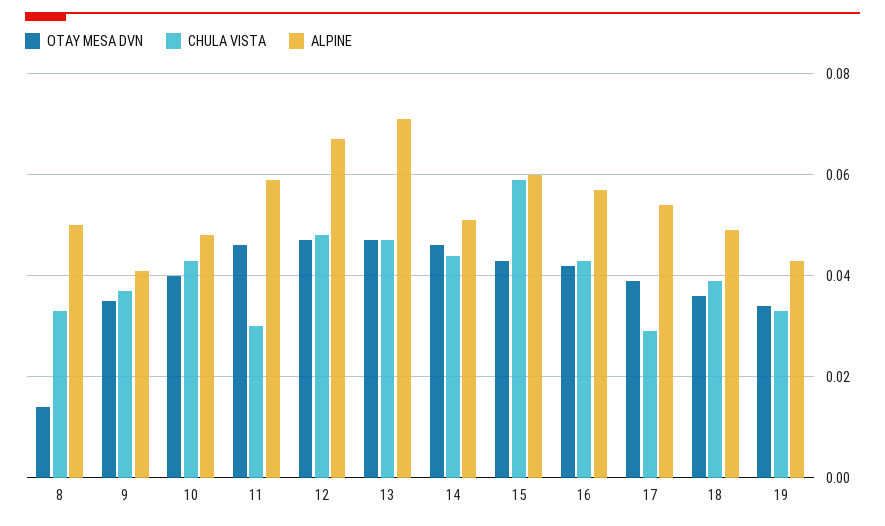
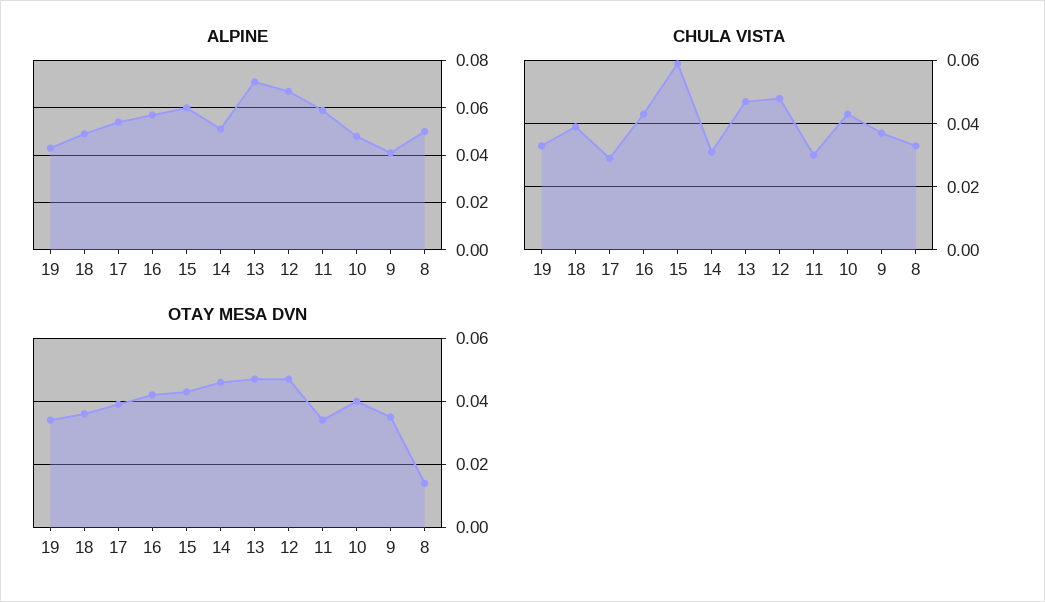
OTAY MESA DVN, 11: 0.045 -> 0.035
CHULA VISTA, 14: 0.045 -> 0.03

